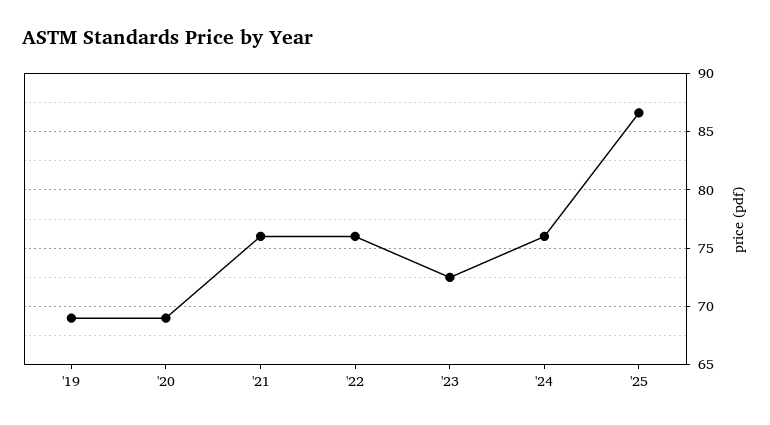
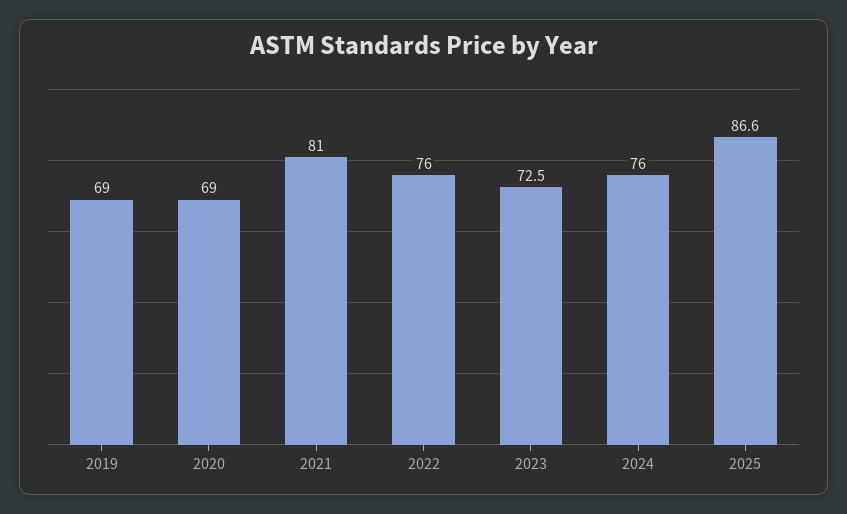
'21: 76 -> 81

